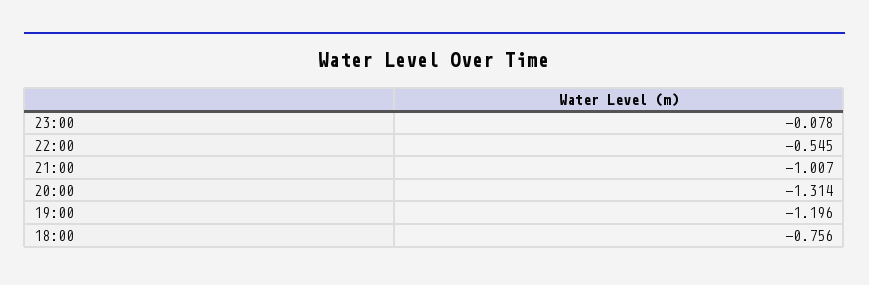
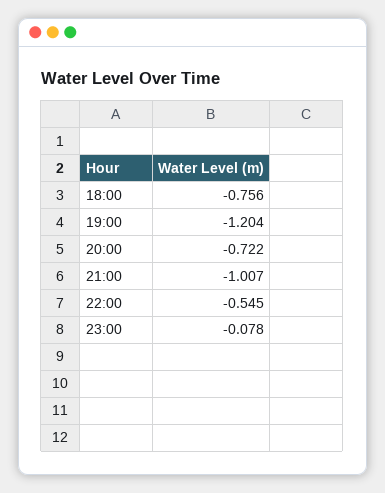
20:00: -1.314 -> -0.722
19:00: -1.196 -> -1.204

